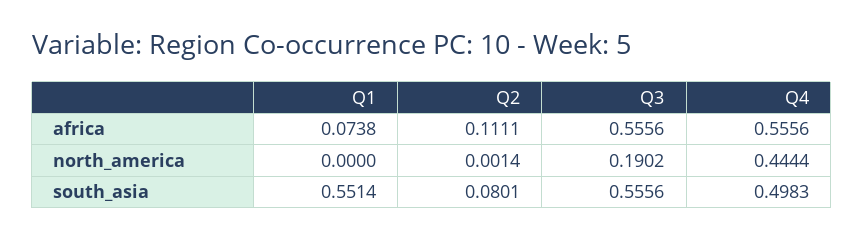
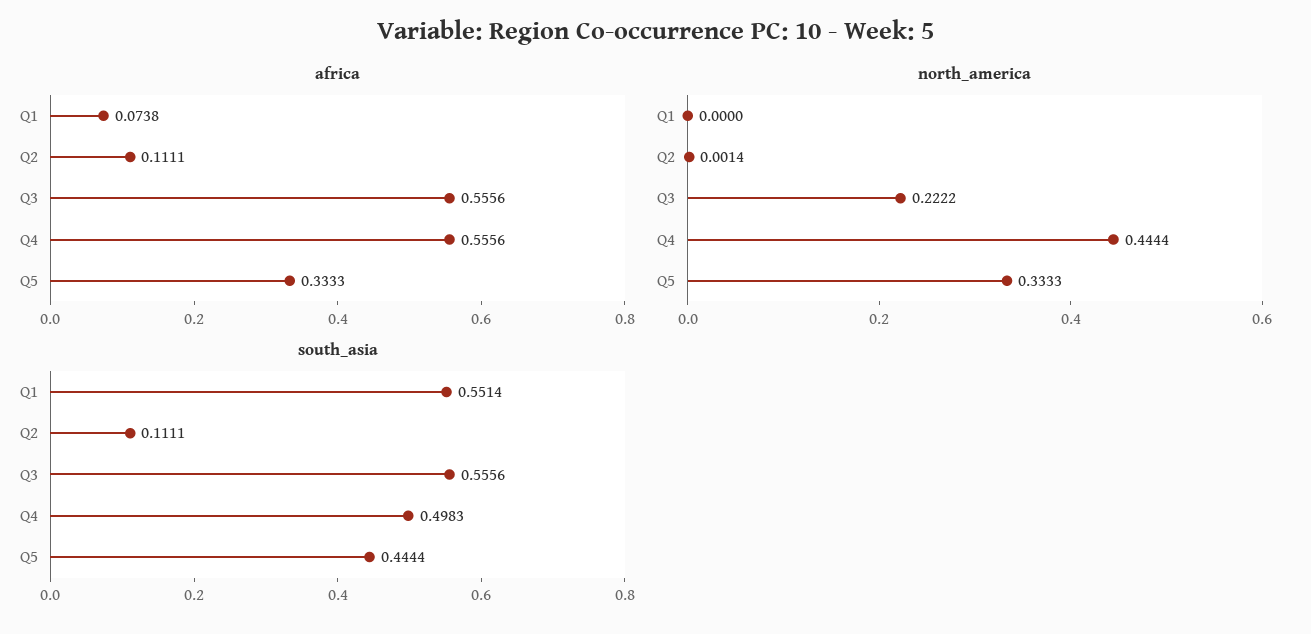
north_america, Q3: 0.1902 -> 0.2222
south_asia, Q2: 0.0801 -> 0.1111
africa, Q5: none -> 0.3333
north_america, Q5: none -> 0.3333
south_asia, Q5: none -> 0.4444

